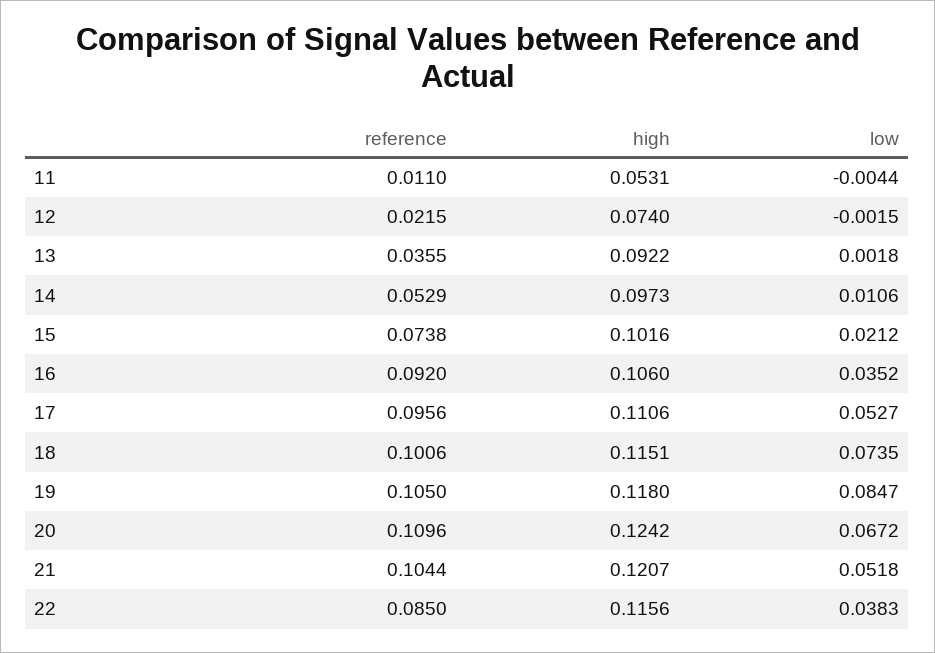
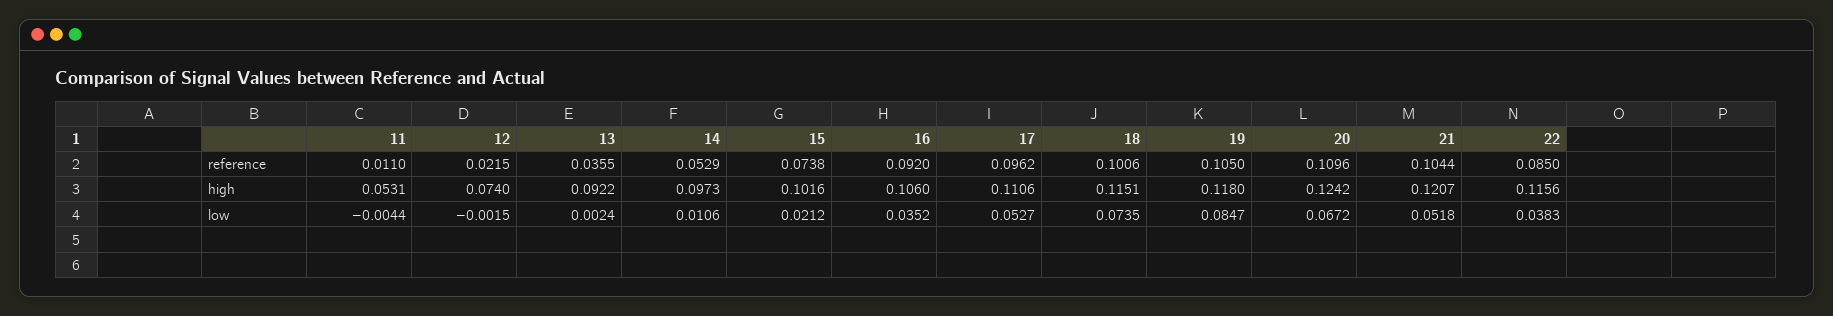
low, 13: 0.0018 -> 0.0024
reference, 17: 0.0956 -> 0.0962

